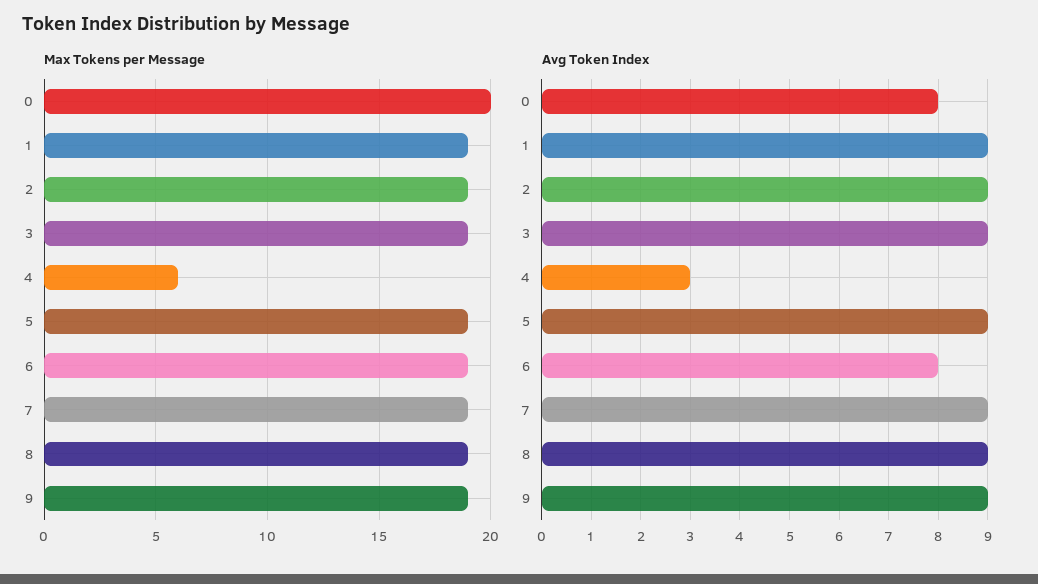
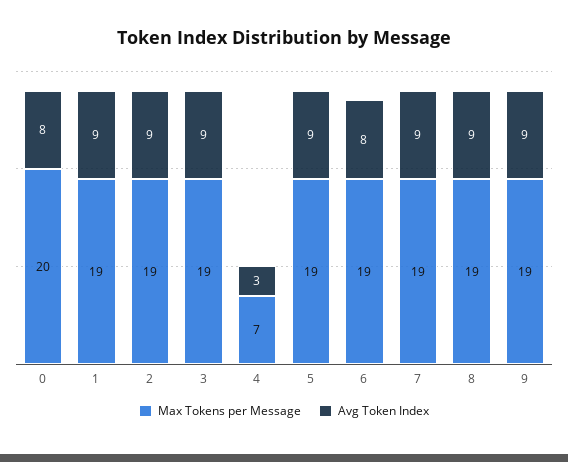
Max Tokens per Message, 4: 6 -> 7

